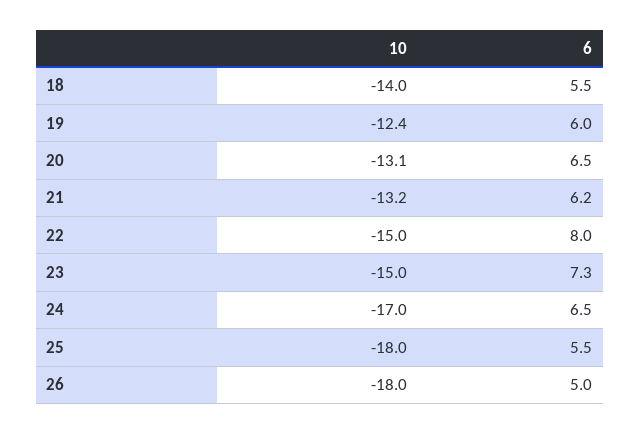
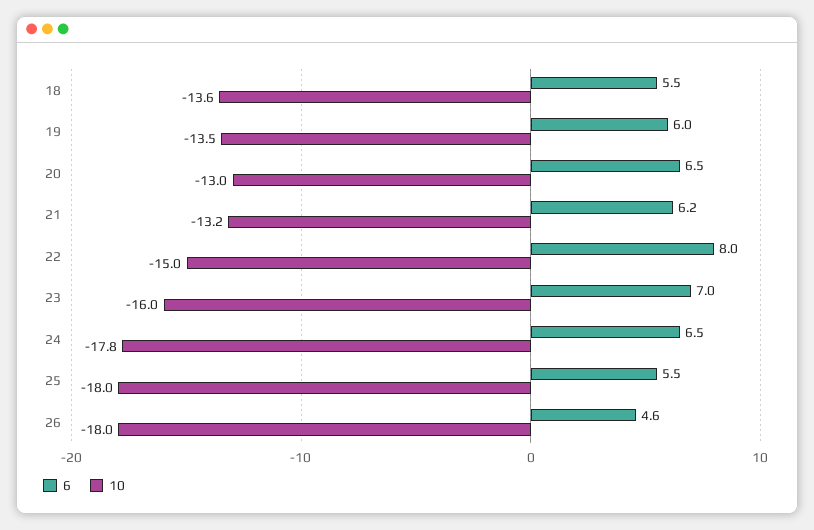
10, 18: -14 -> -13.6
10, 19: -12.4 -> -13.5
10, 20: -13.1 -> -13
10, 23: -15 -> -16
6, 23: 7.3 -> 7
10, 24: -17 -> -17.8
6, 26: 5 -> 4.6

